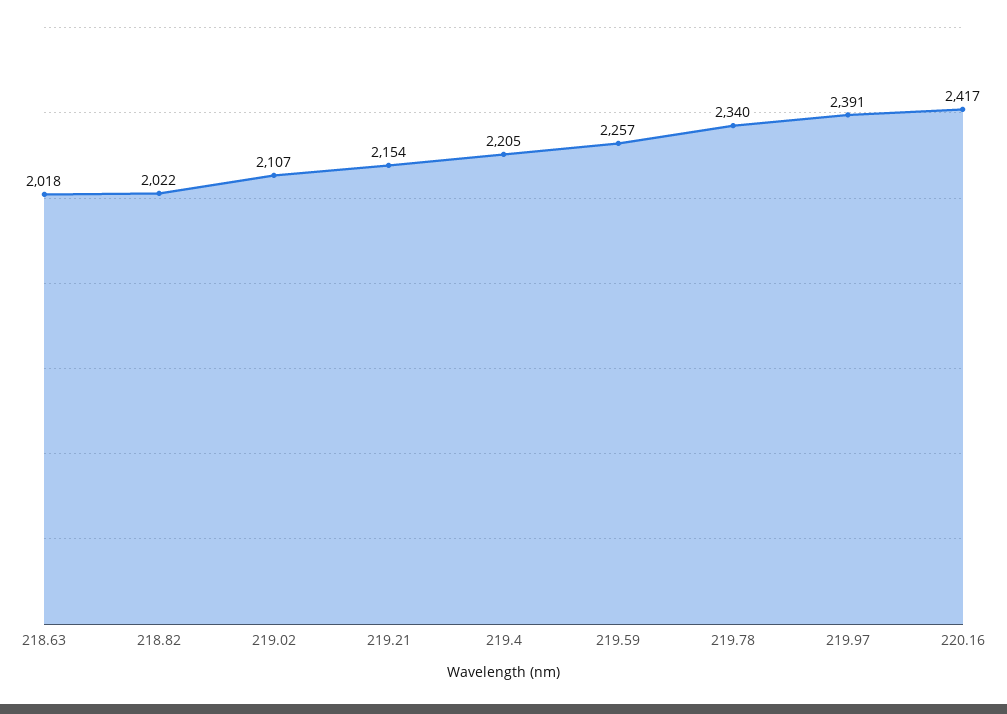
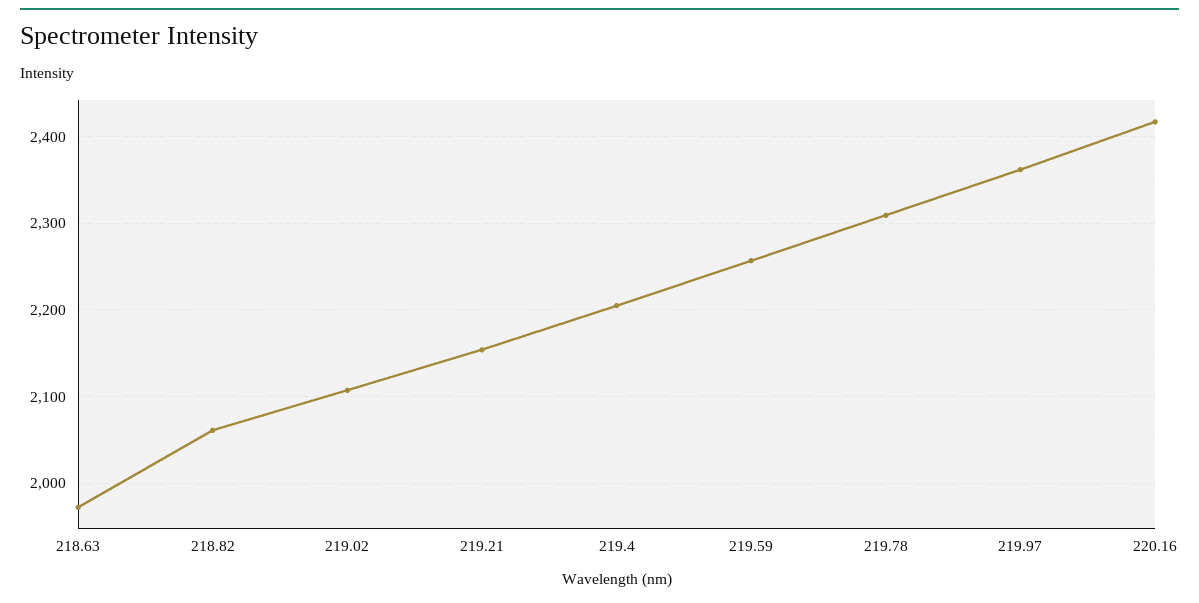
218.63: 2018 -> 1970
218.82: 2022 -> 2060
219.78: 2340 -> 2310
219.97: 2391 -> 2360

